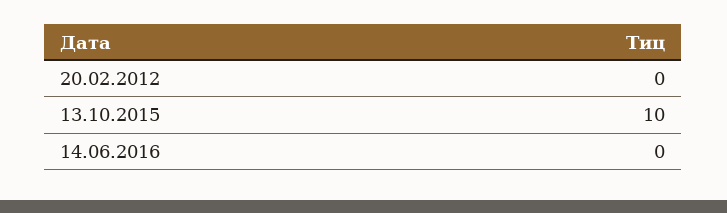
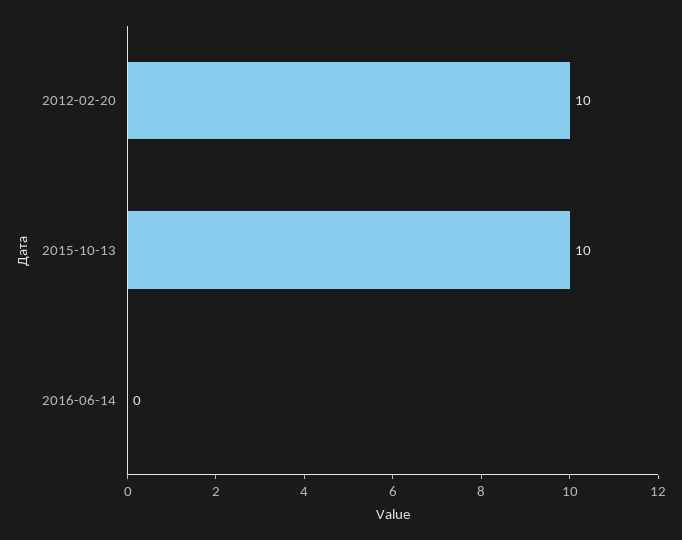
20.02.2012: 0 -> 10

